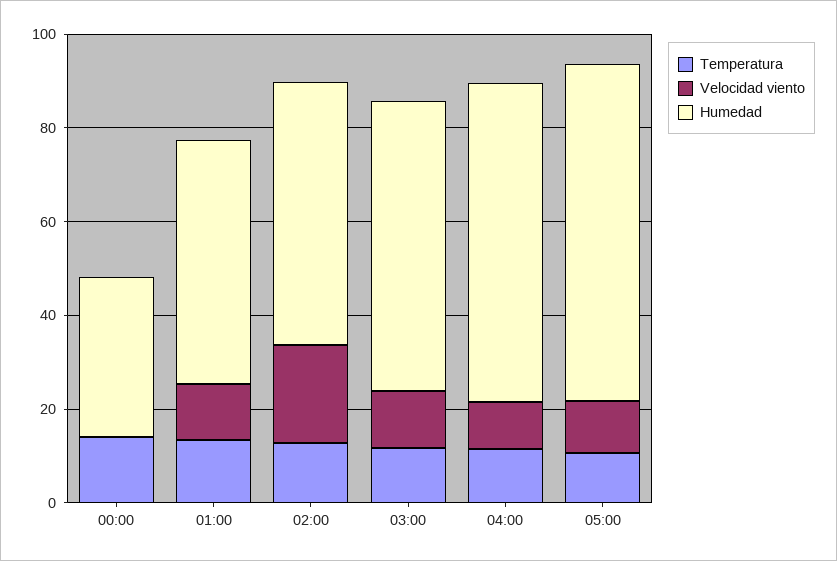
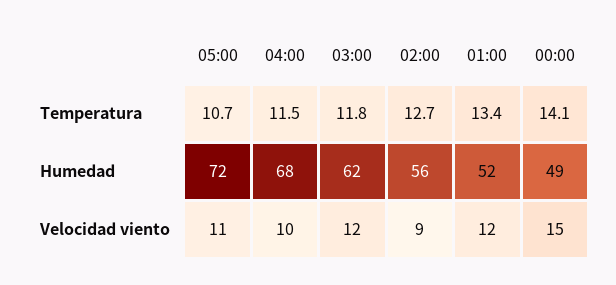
Velocidad viento, 00:00: 0 -> 15
Humedad, 00:00: 35 -> 49
Velocidad viento, 02:00: 20 -> 9

